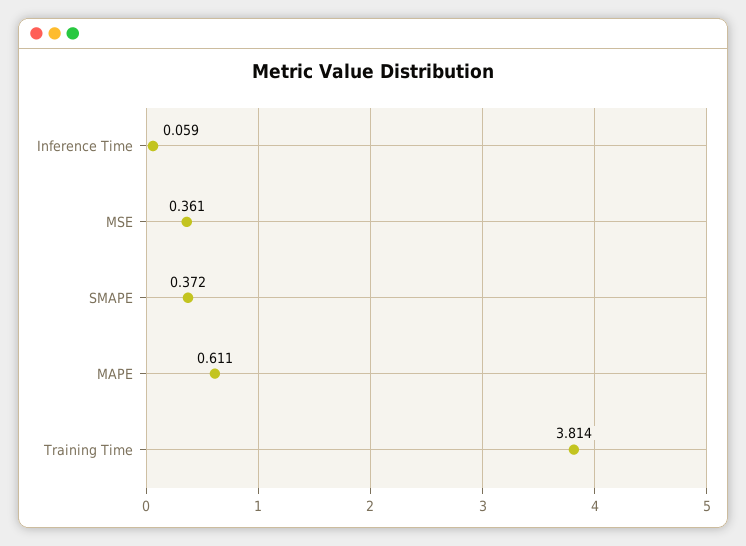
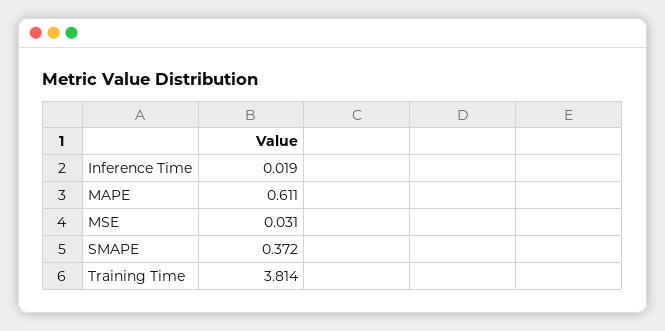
Inference Time: 0.059 -> 0.019
MSE: 0.361 -> 0.031

